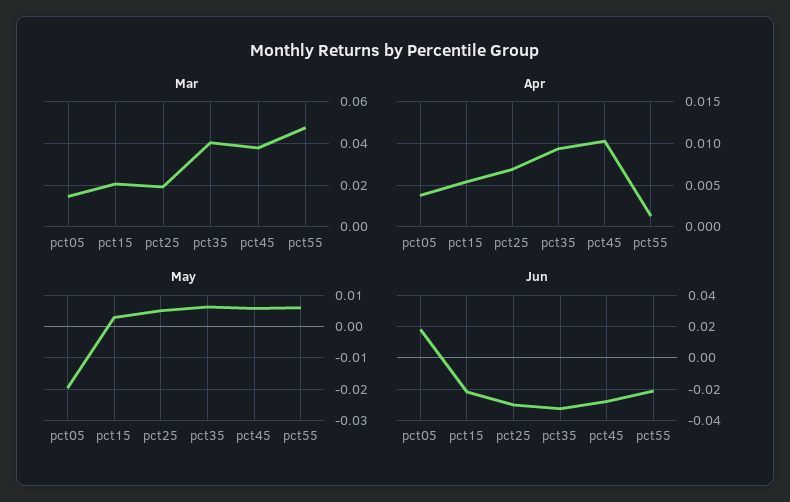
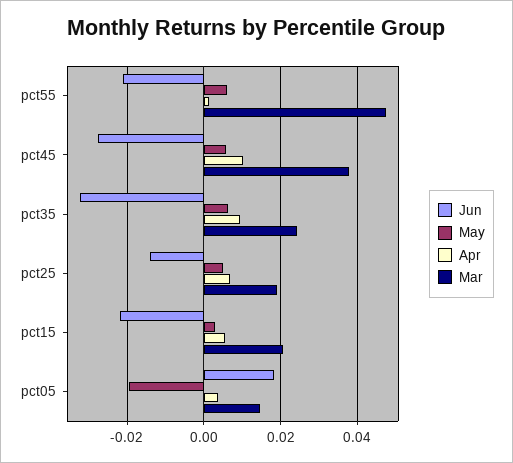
Mar, pct35: 0.04 -> 0.024
Jun, pct25: -0.03 -> -0.014

